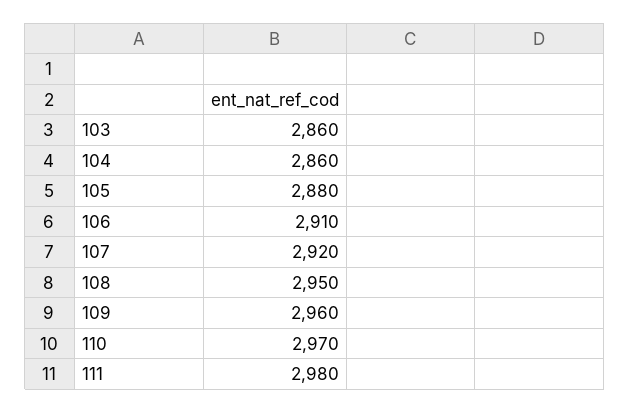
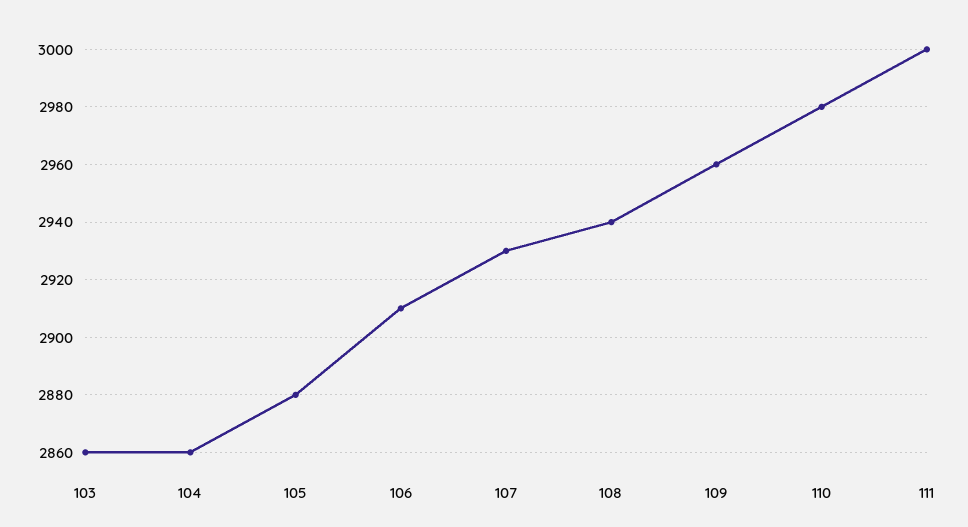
107: 2920 -> 2930
108: 2950 -> 2940
110: 2970 -> 2980
111: 2980 -> 3000

